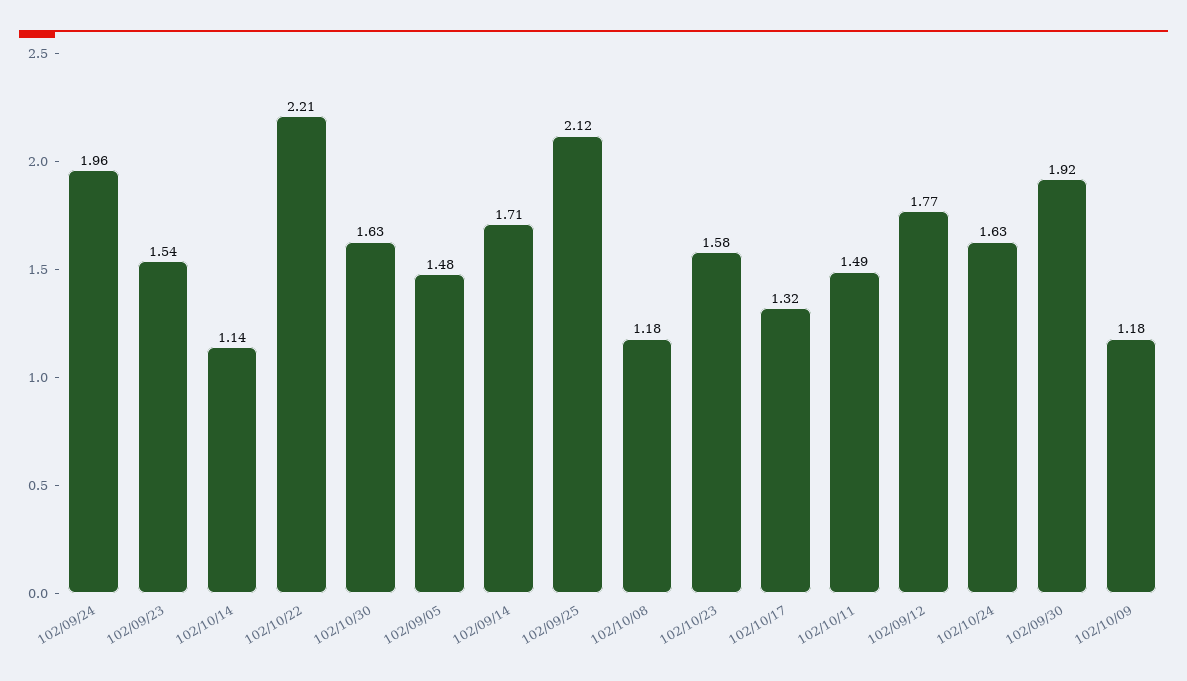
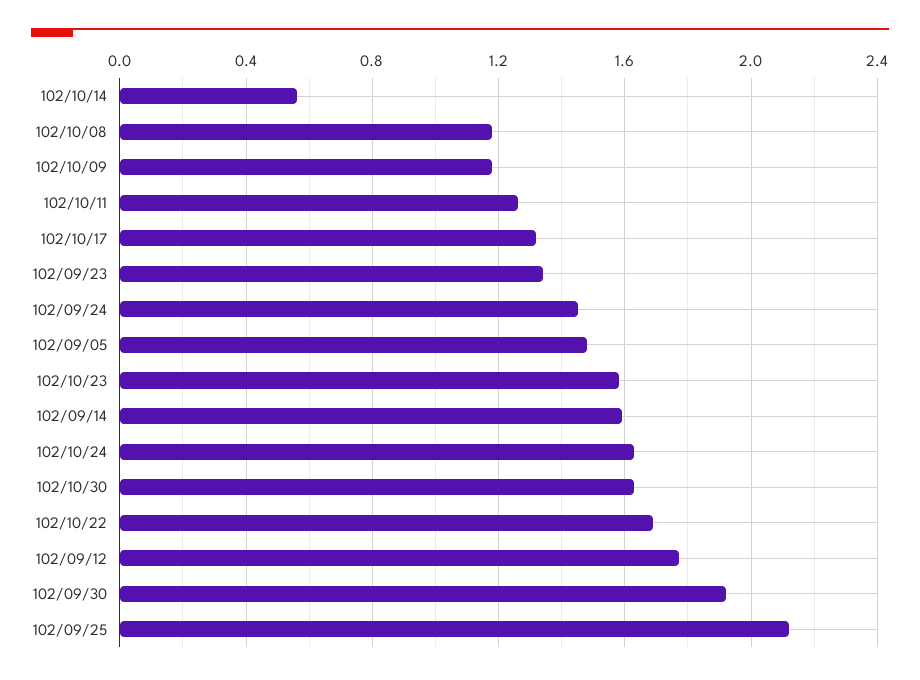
102/09/24: 1.96 -> 1.45
102/09/23: 1.54 -> 1.35
102/10/14: 1.14 -> 0.55
102/10/22: 2.21 -> 1.7
102/09/14: 1.71 -> 1.6
102/10/11: 1.49 -> 1.25

